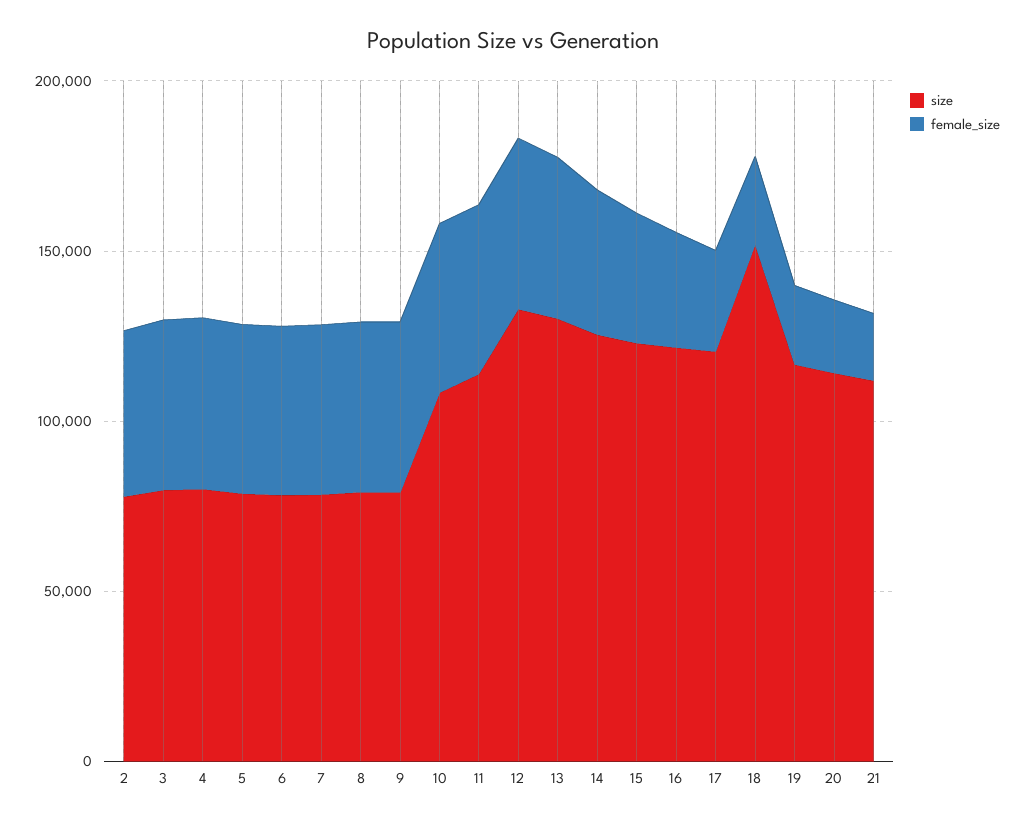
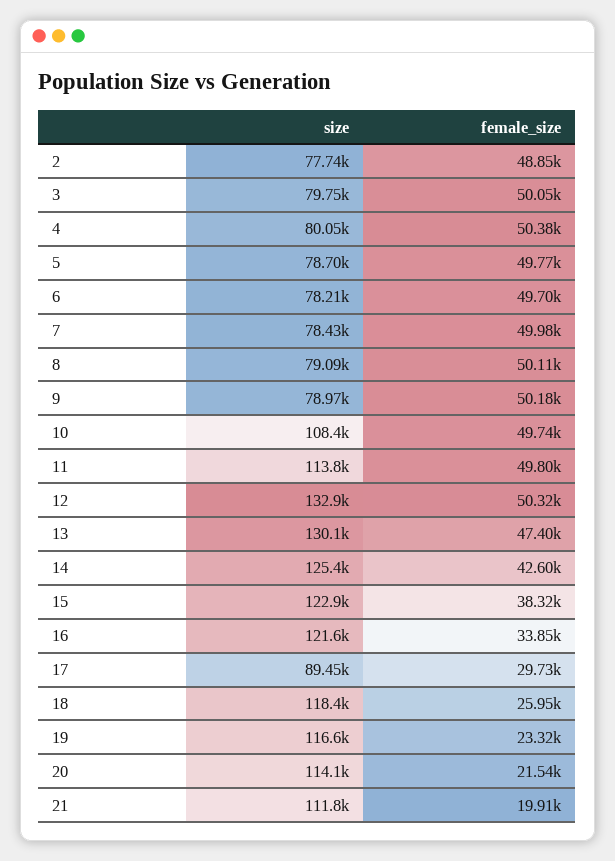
size, 17: 120000 -> 89450
size, 18: 150000 -> 118400

